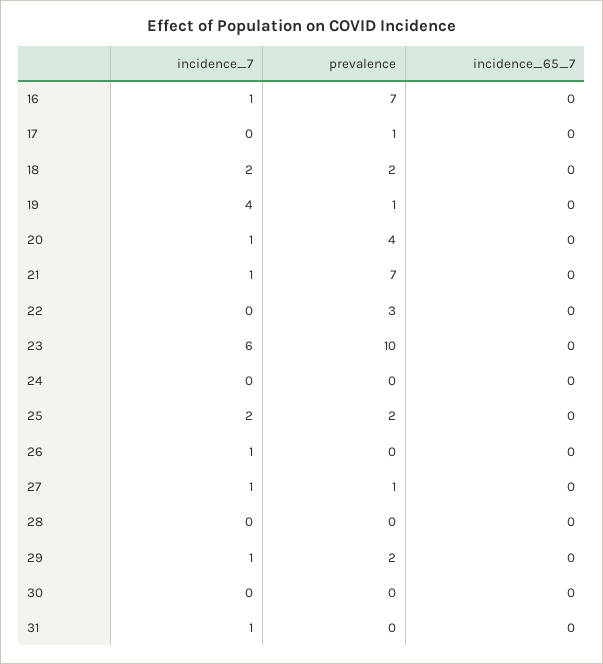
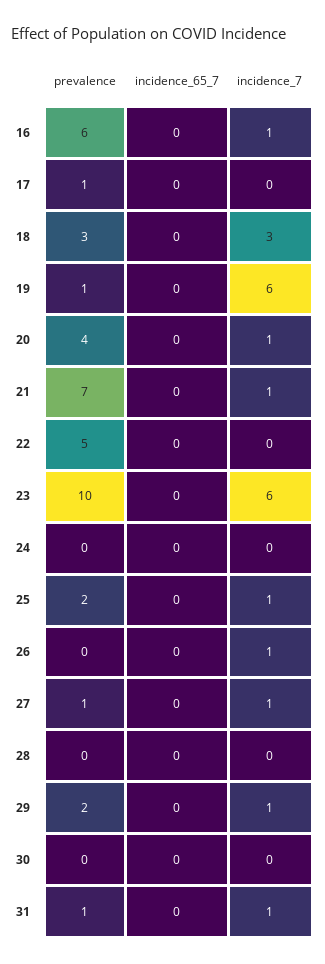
prevalence, 16: 7 -> 6
incidence_7, 18: 2 -> 3
prevalence, 18: 2 -> 3
incidence_7, 19: 4 -> 6
prevalence, 22: 3 -> 5
incidence_7, 25: 2 -> 1
prevalence, 31: 0 -> 1

